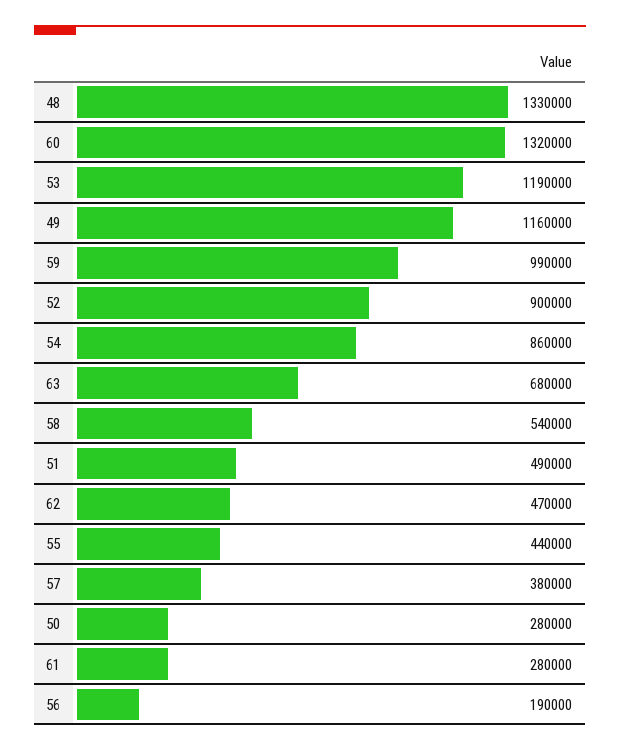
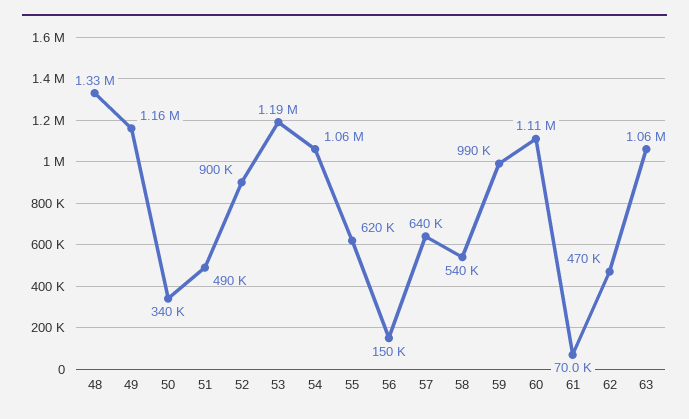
60: 1320000 -> 1110000
54: 860000 -> 1060000
63: 680000 -> 1060000
55: 440000 -> 620000
57: 380000 -> 640000
50: 280000 -> 340000
61: 280000 -> 70000
56: 190000 -> 150000

